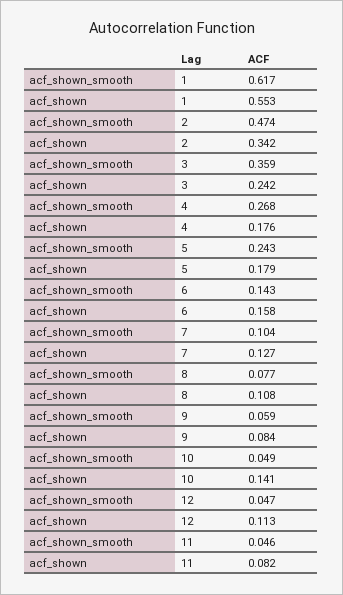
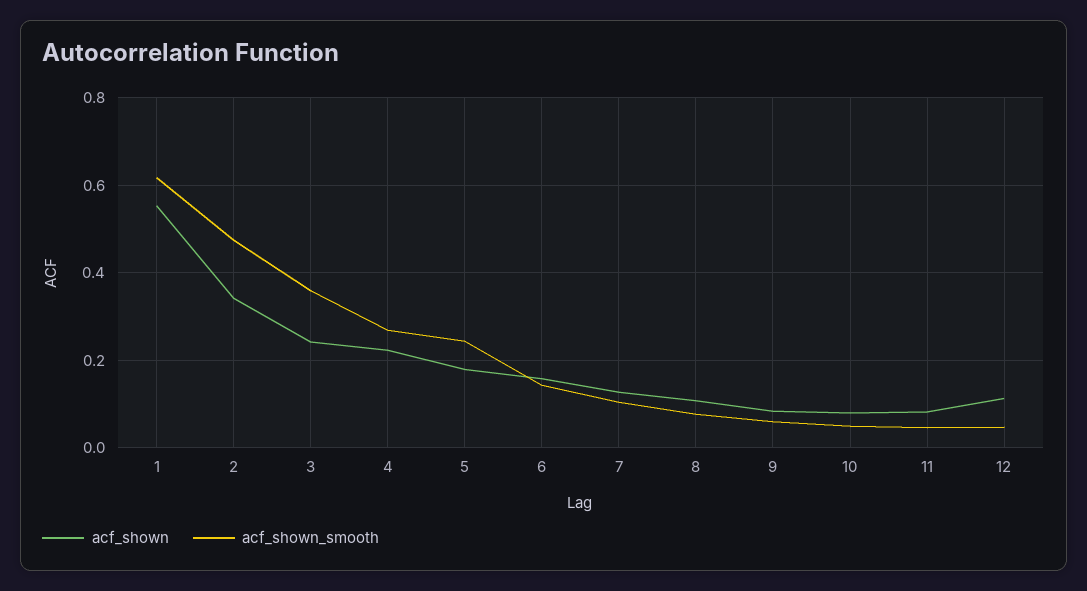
acf_shown, 4: 0.176 -> 0.22
acf_shown, 10: 0.141 -> 0.08

